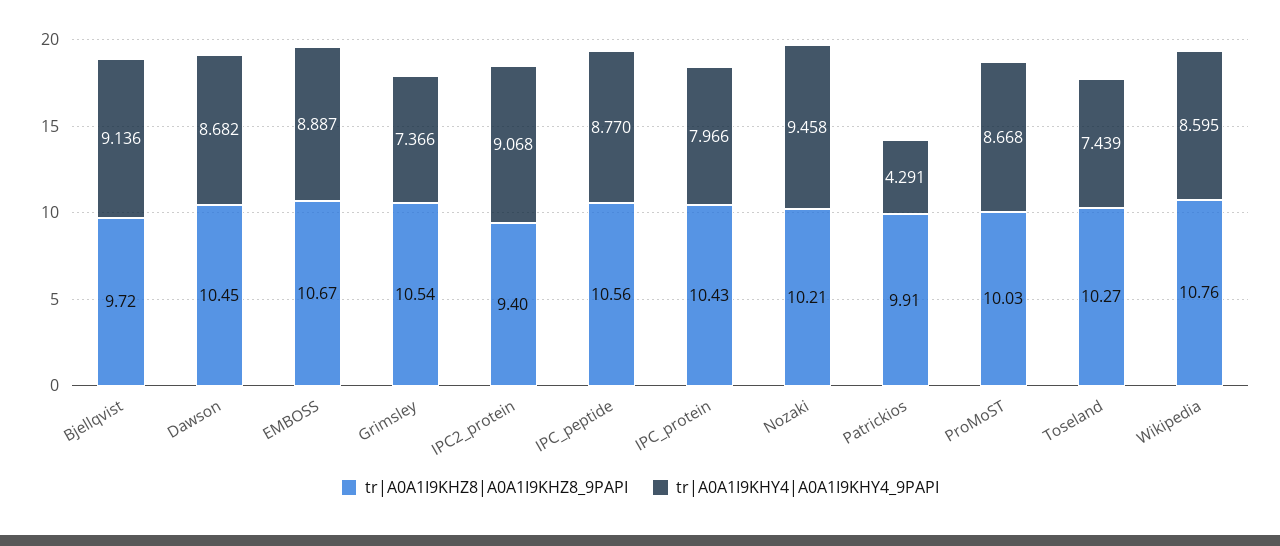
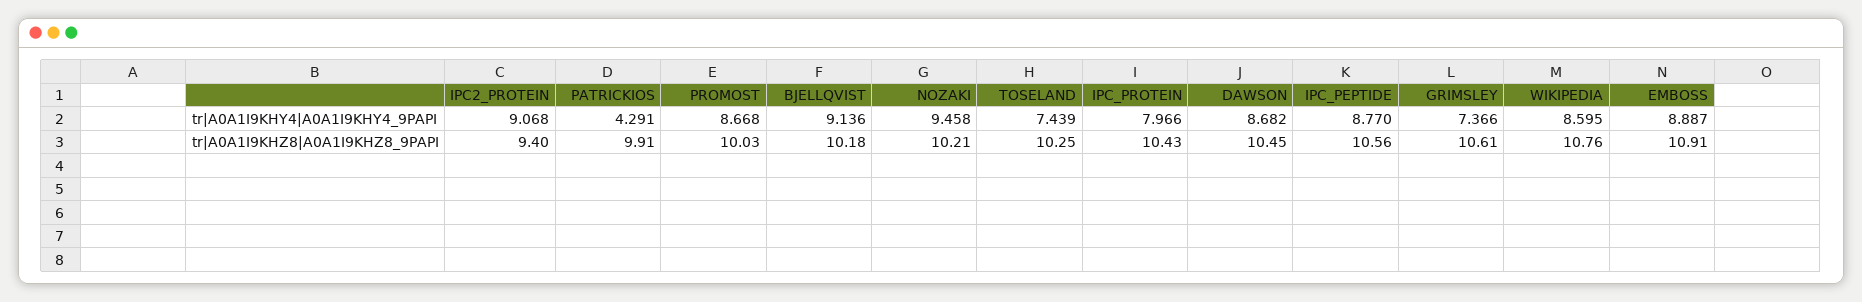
tr|A0A1I9KHZ8|A0A1I9KHZ8_9PAPI, Bjellqvist: 9.72 -> 10.18
tr|A0A1I9KHZ8|A0A1I9KHZ8_9PAPI, EMBOSS: 10.67 -> 10.91
tr|A0A1I9KHZ8|A0A1I9KHZ8_9PAPI, Grimsley: 10.54 -> 10.61
tr|A0A1I9KHZ8|A0A1I9KHZ8_9PAPI, Toseland: 10.27 -> 10.25

